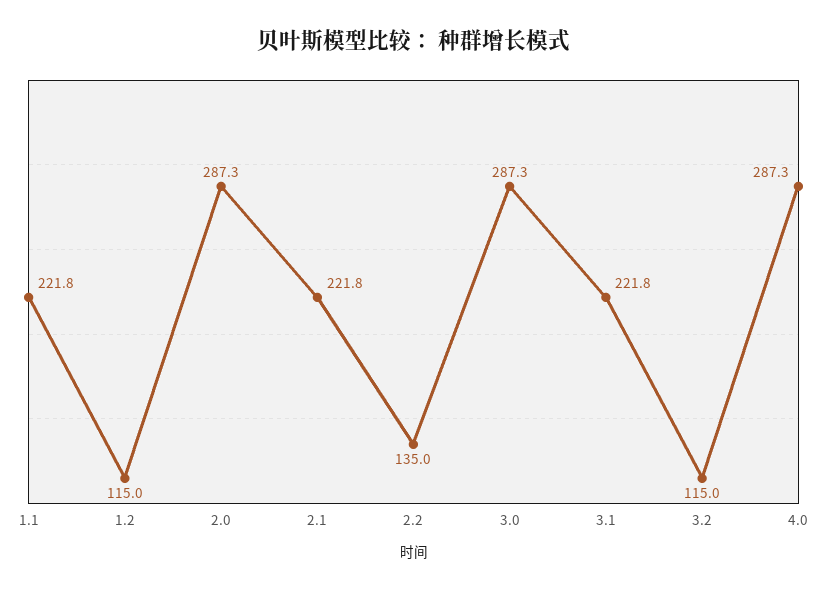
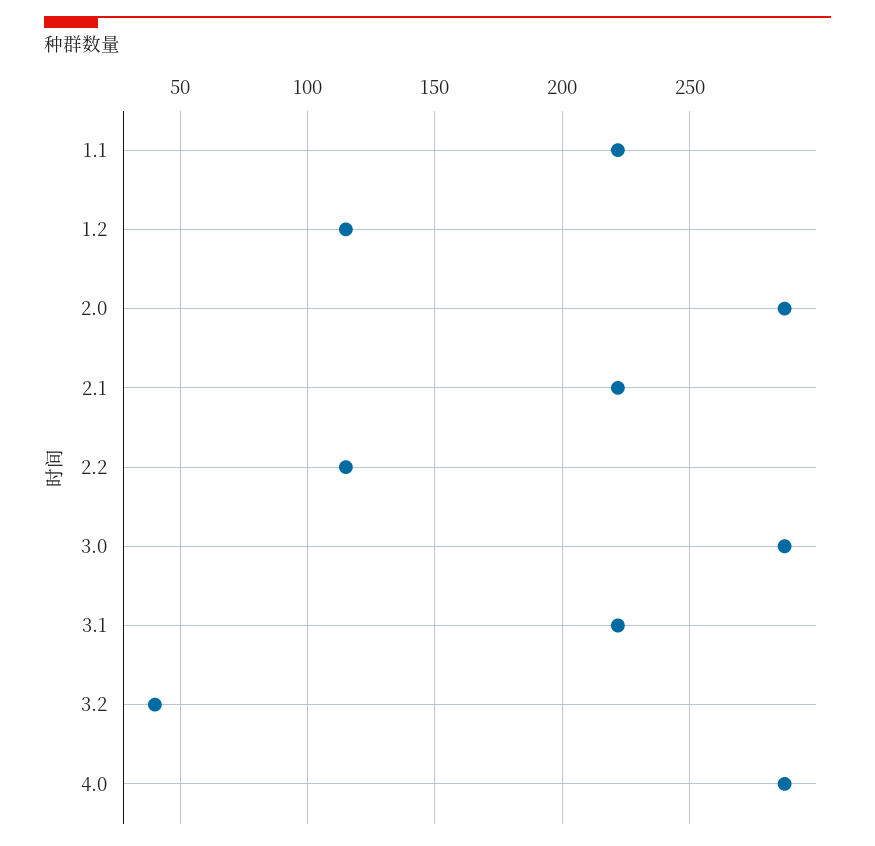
2.2: 135 -> 115
3.2: 115 -> 40

